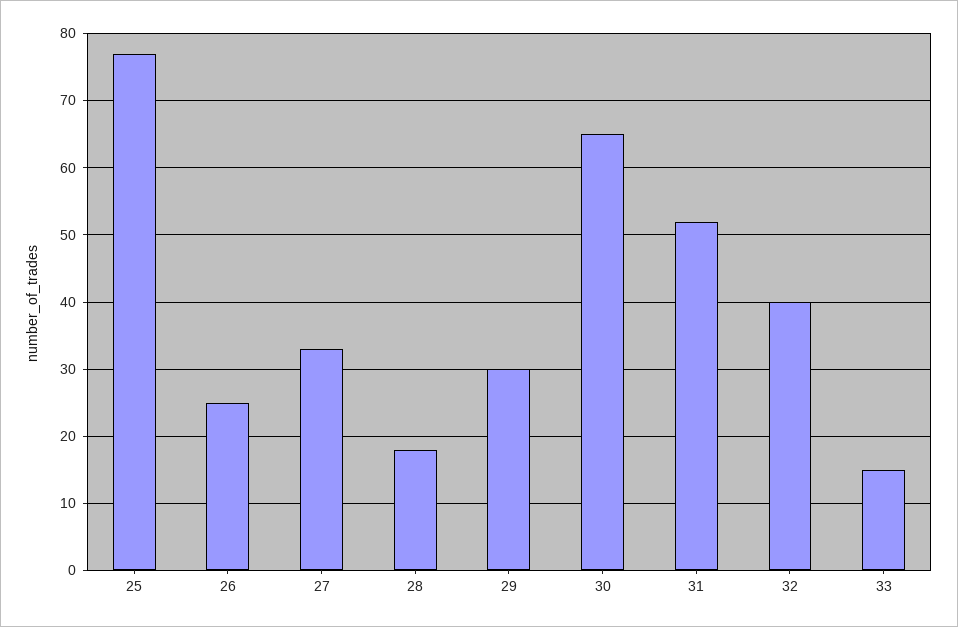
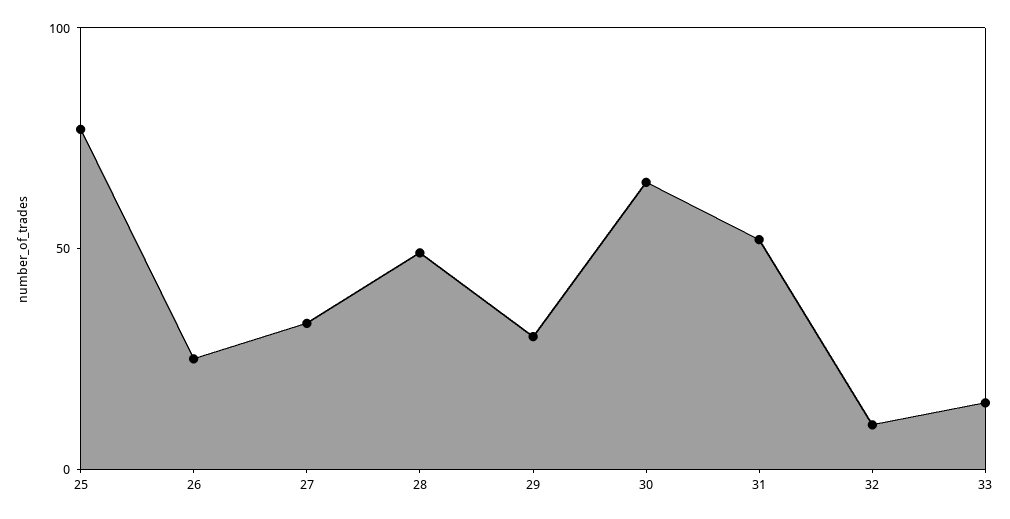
28: 18 -> 50
32: 40 -> 10

